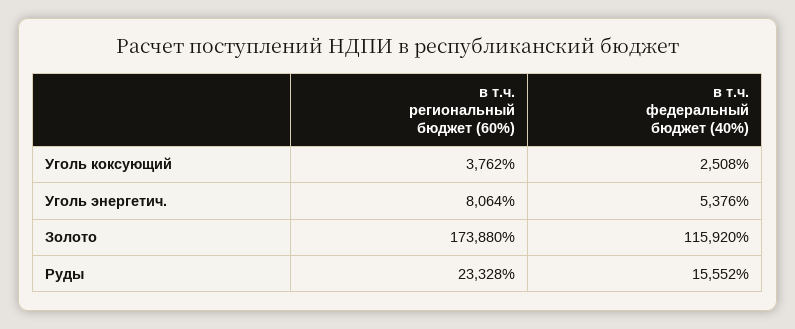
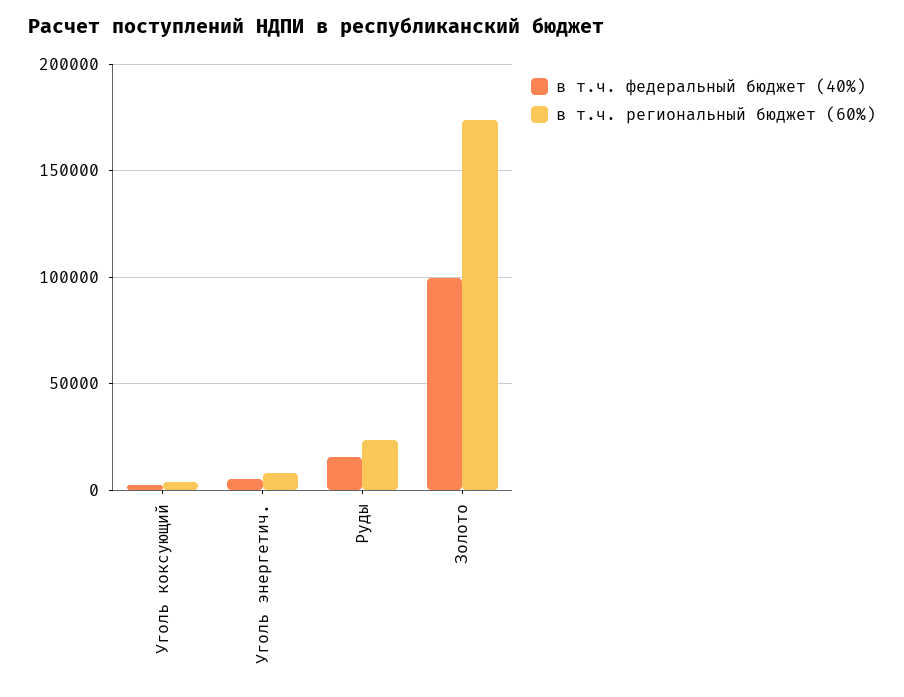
в т.ч. федеральный бюджет (40%), Золото: 115920 -> 100000

